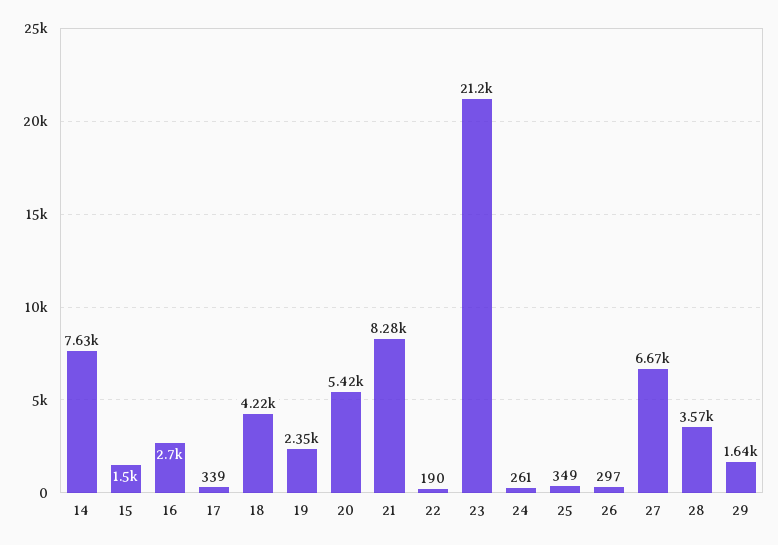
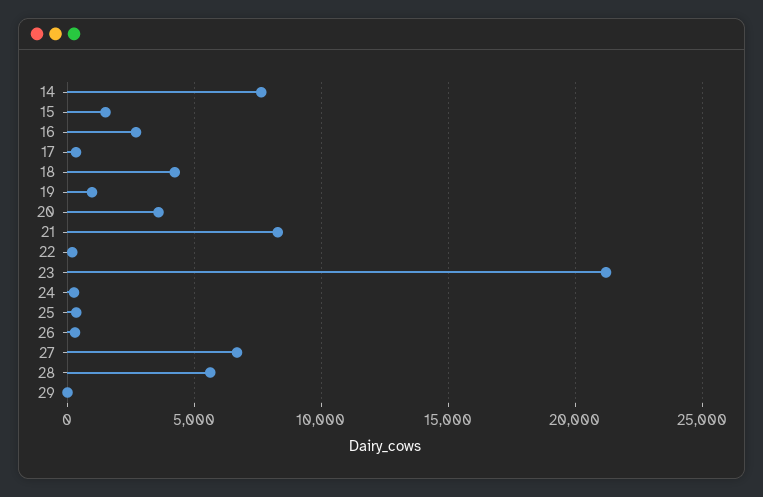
19: 2350 -> 1000
20: 5420 -> 3500
28: 3570 -> 5500
29: 1640 -> 0

